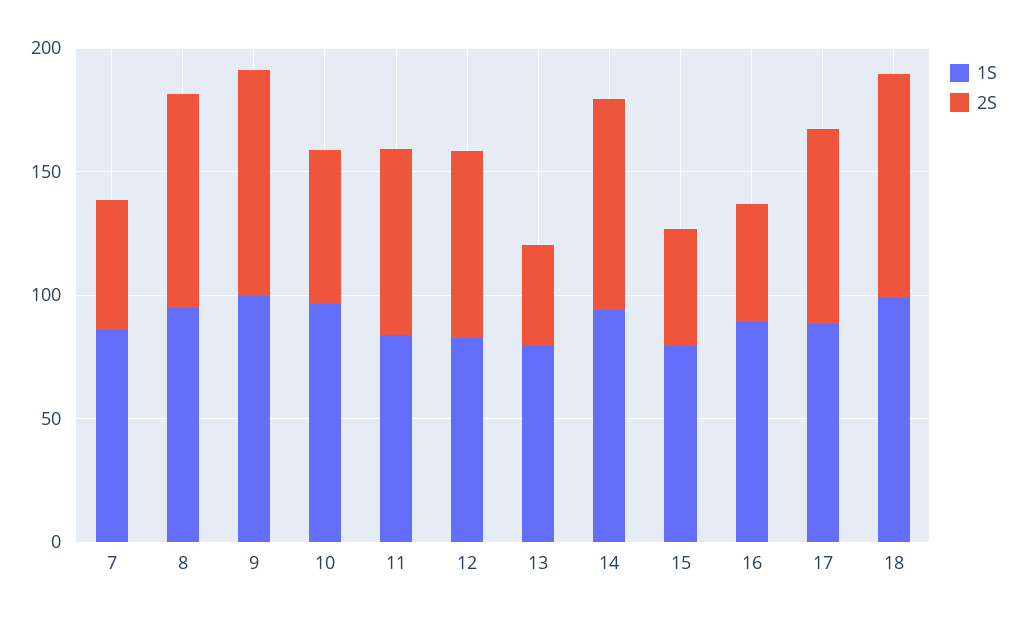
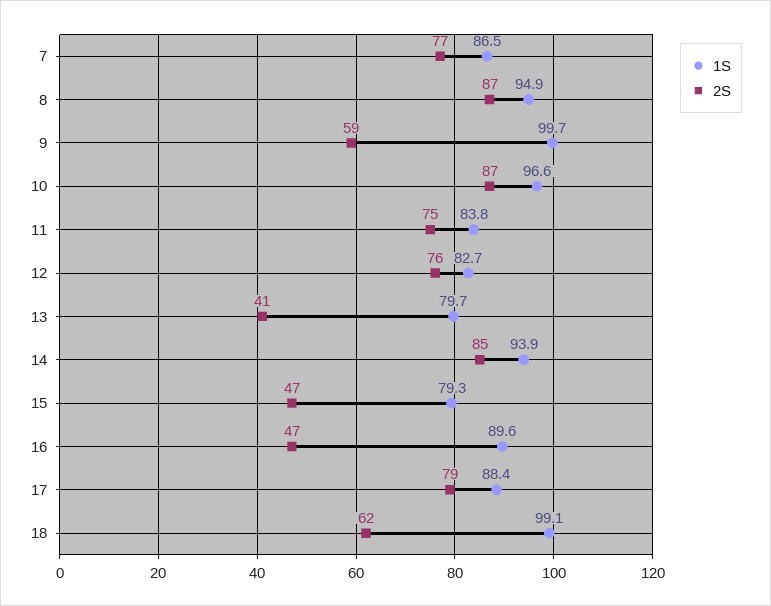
2S, 7: 50 -> 77
2S, 9: 90 -> 59
2S, 10: 60 -> 87
2S, 18: 90 -> 62

